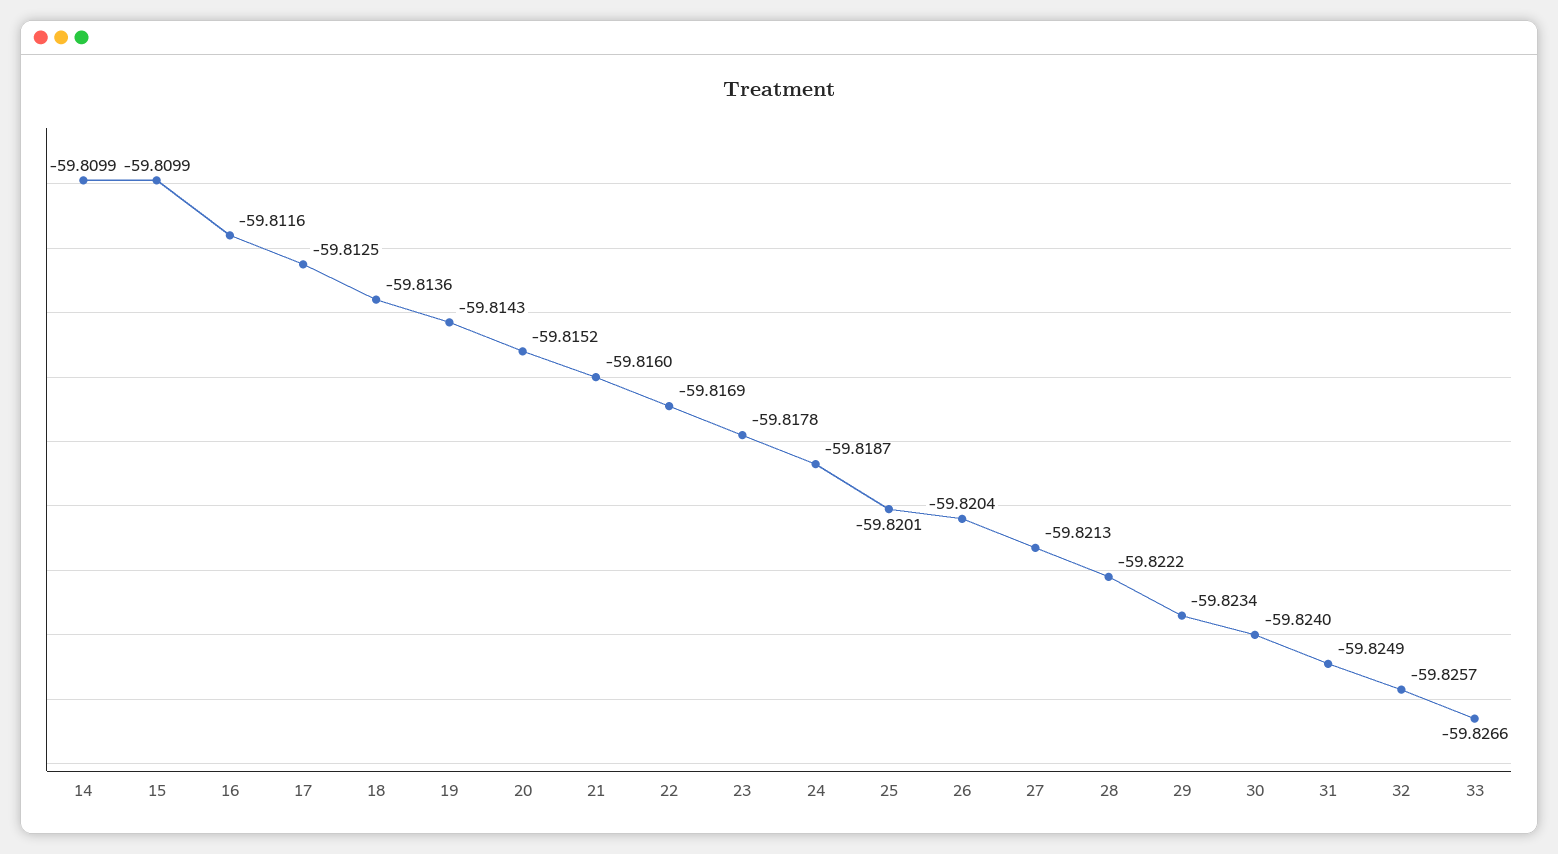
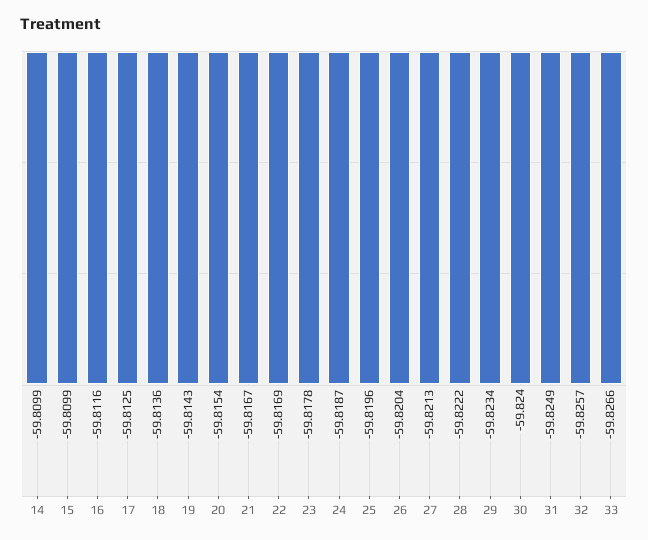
20: -59.8152 -> -59.8154
21: -59.816 -> -59.8167
25: -59.8201 -> -59.8196

